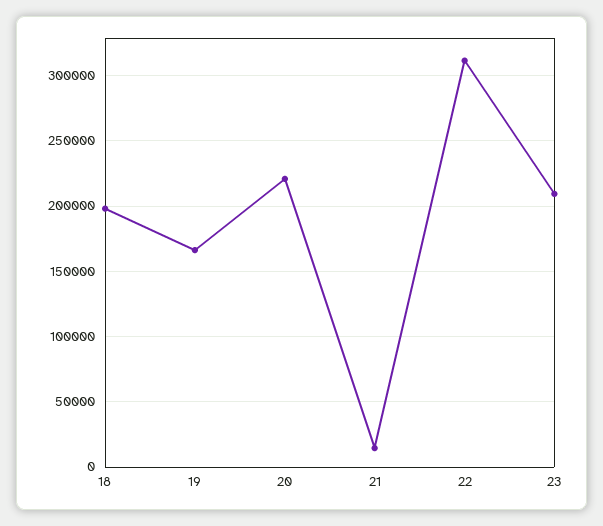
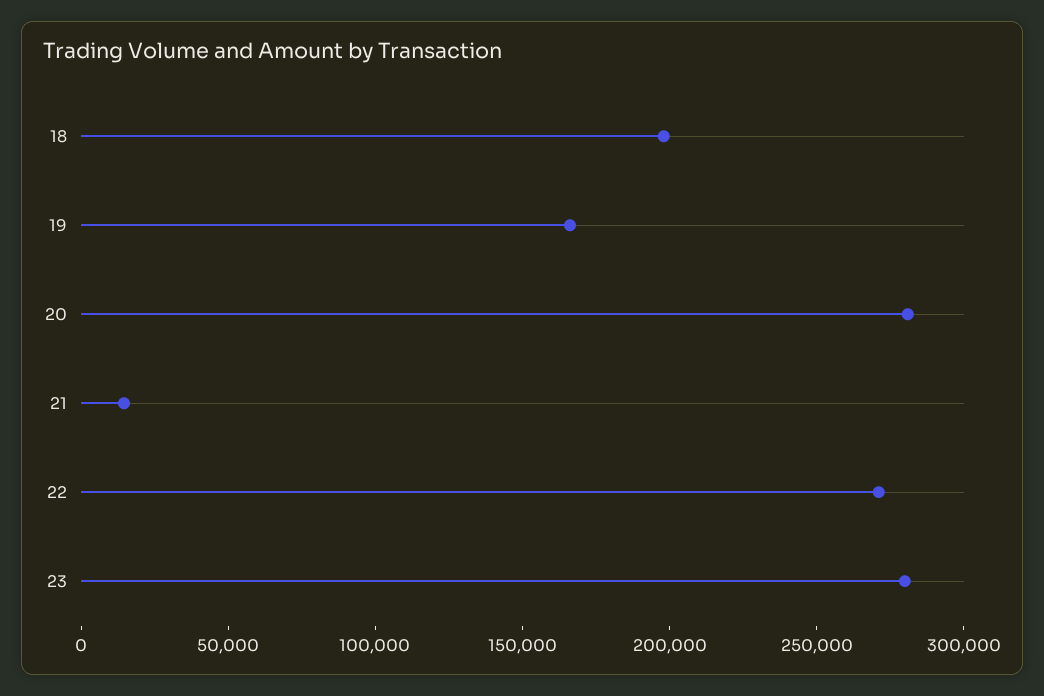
20: 220000 -> 280000
22: 310000 -> 270000
23: 210000 -> 280000

